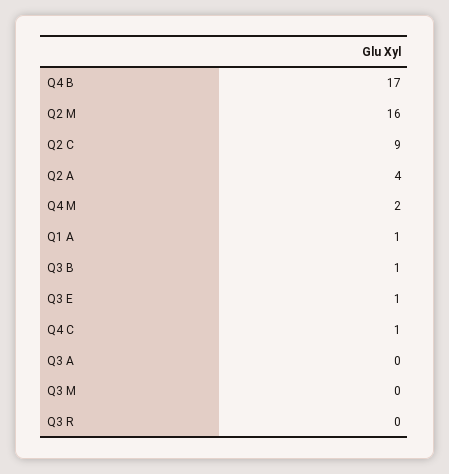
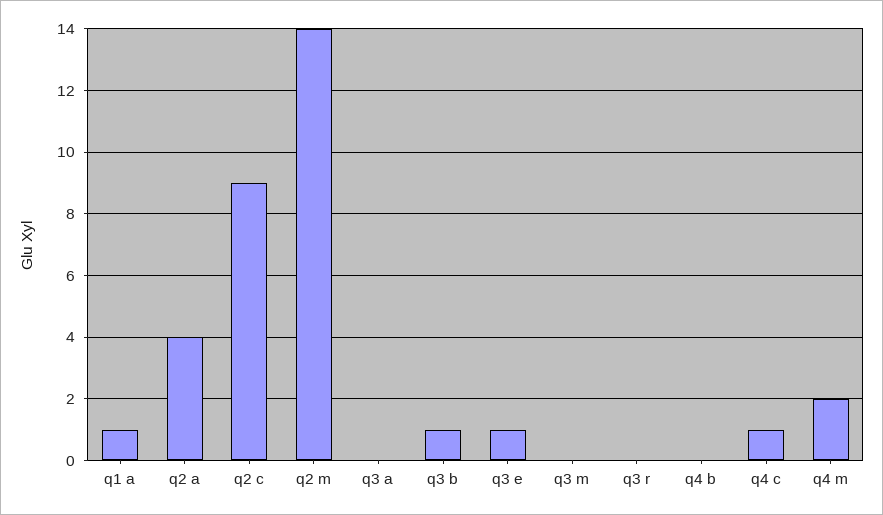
Q4 B: 17 -> 0
Q2 M: 16 -> 14

